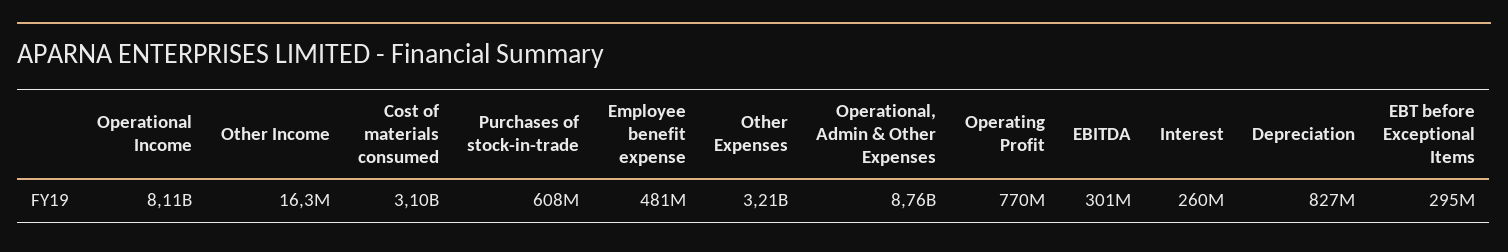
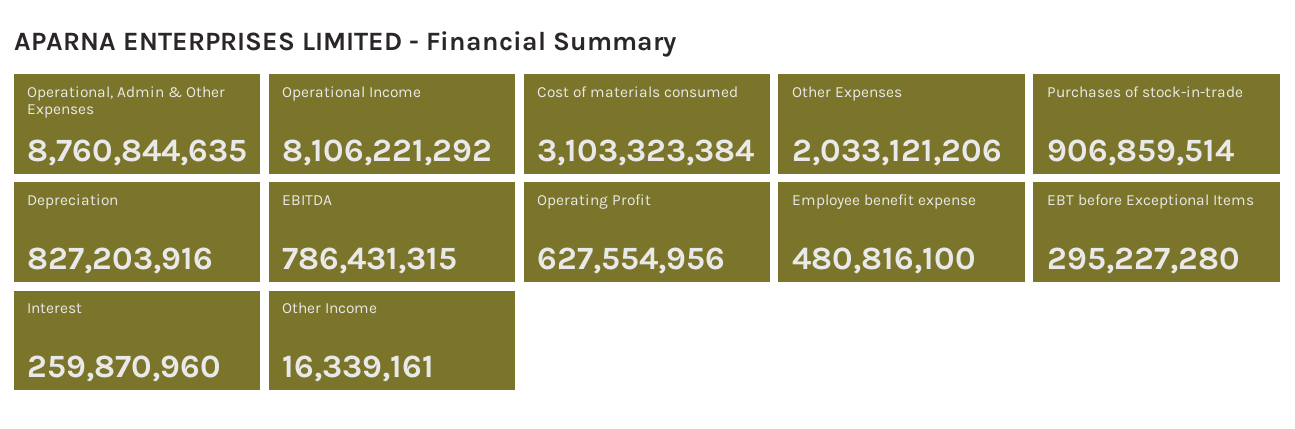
Purchases of stock-in-trade: 608000000 -> 906859514
Other Expenses: 3210000000 -> 2033121206
Operating Profit: 770000000 -> 627554956
EBITDA: 301000000 -> 786431315

